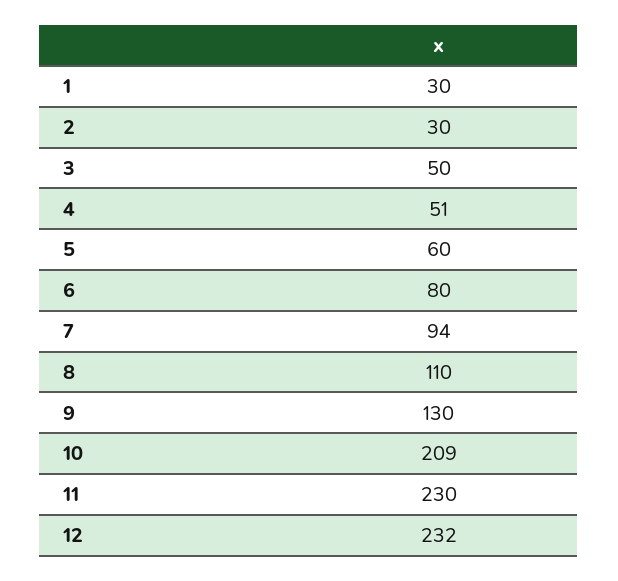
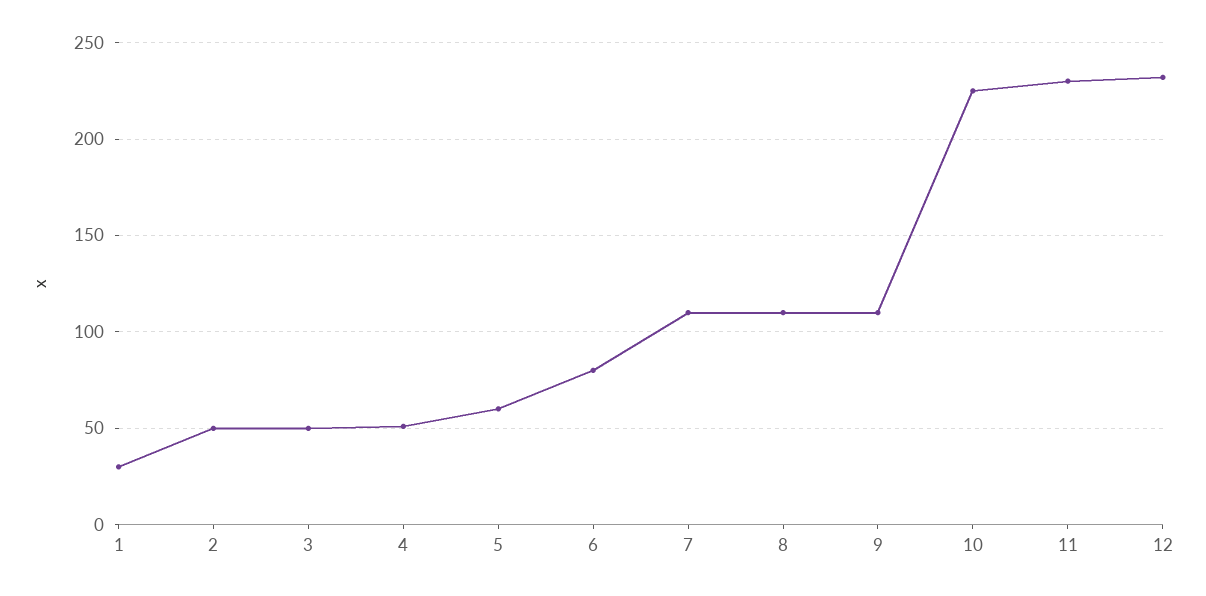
2: 30 -> 50
7: 94 -> 110
9: 130 -> 110
10: 209 -> 225

